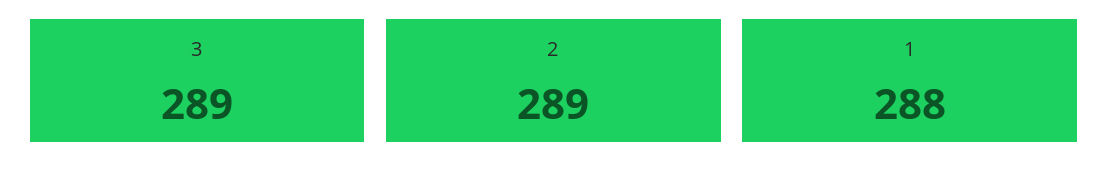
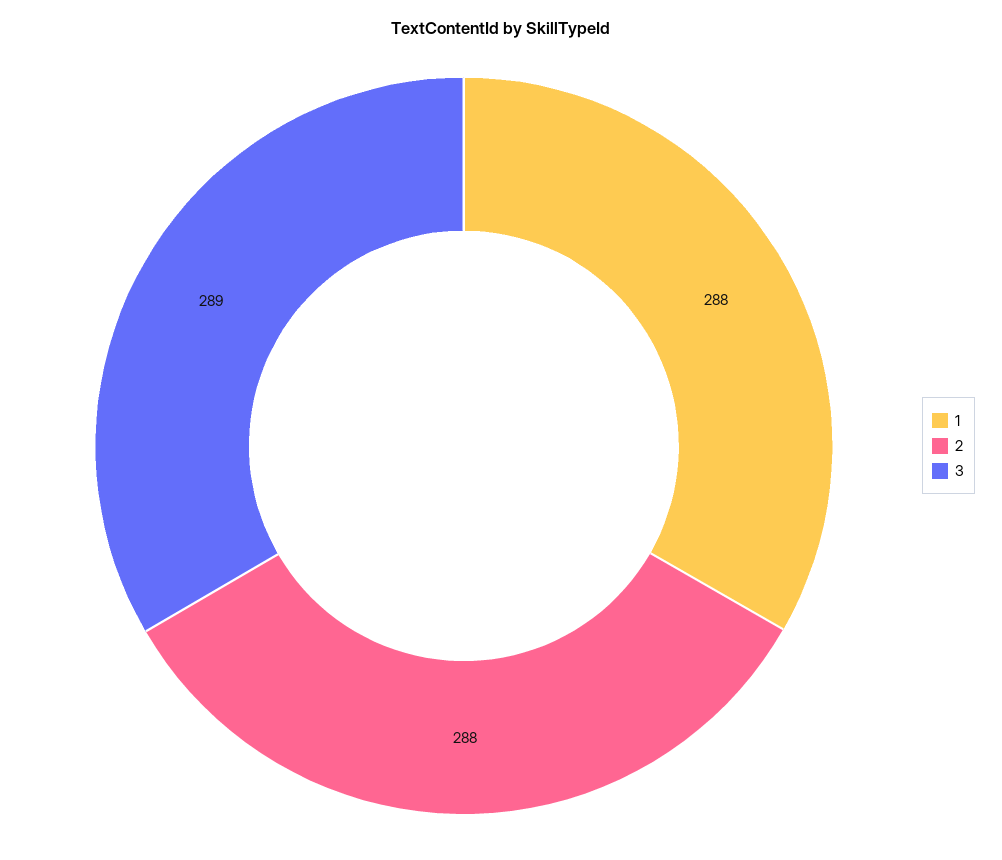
2: 289 -> 288

